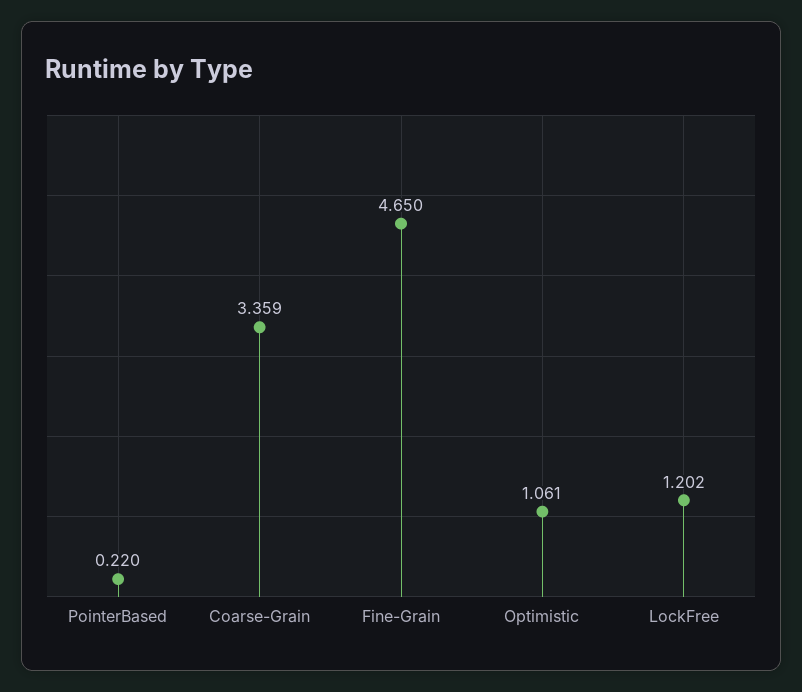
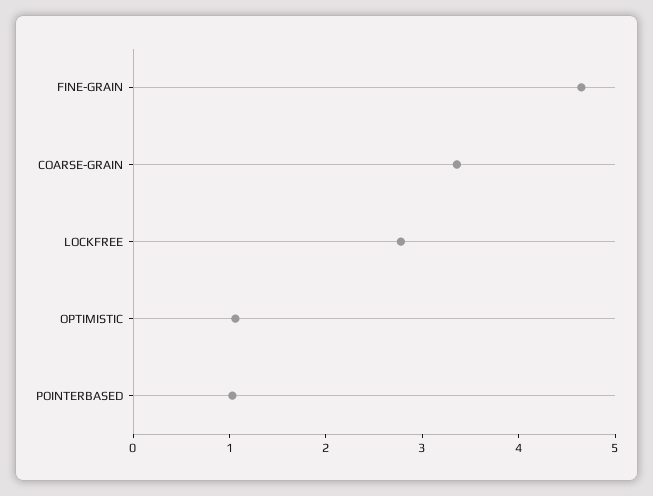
PointerBased: 0.22 -> 1
LockFree: 1.202 -> 2.8

